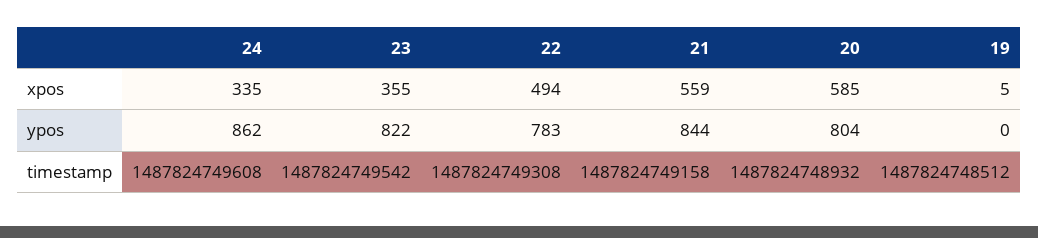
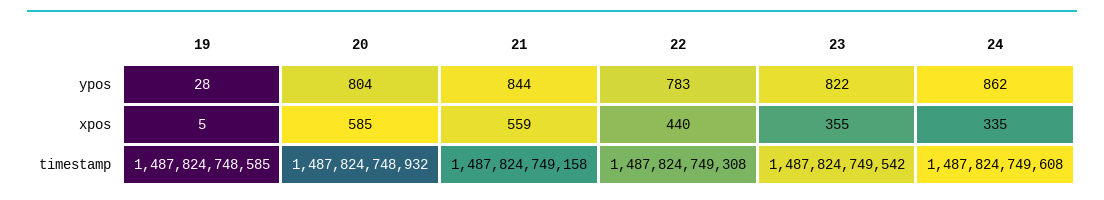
22, xpos: 494 -> 440
19, ypos: 0 -> 28
19, timestamp: 1487824748512 -> 1487824748585

